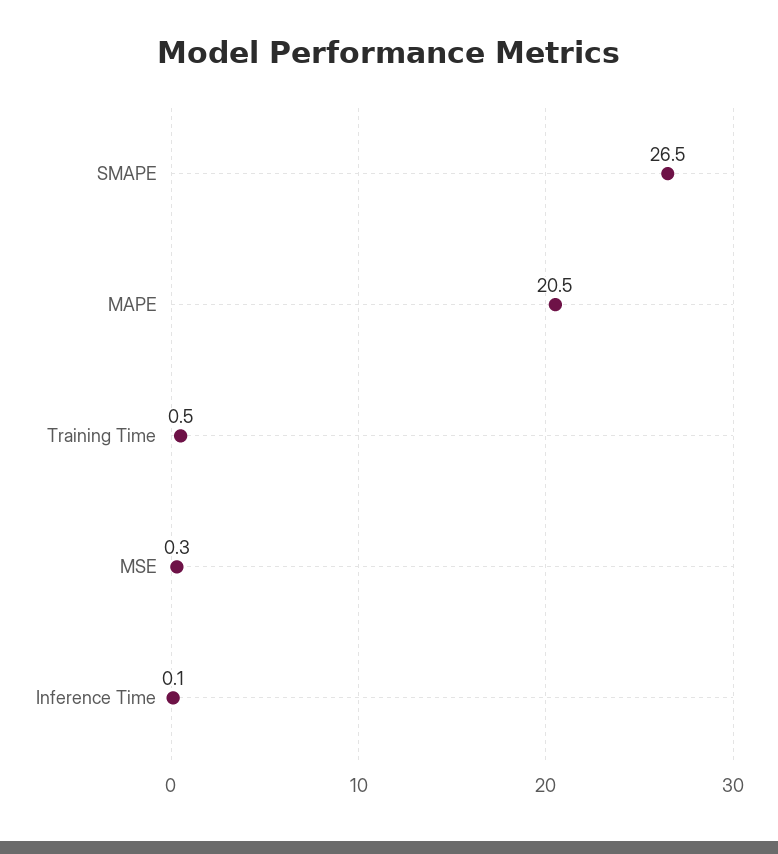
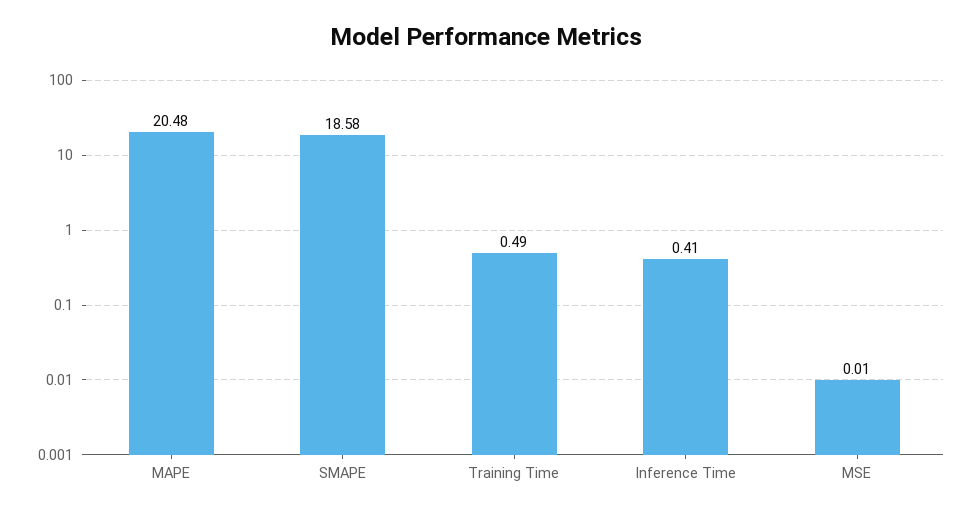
SMAPE: 26.5 -> 18.58
MSE: 0.3 -> 0.01
Inference Time: 0.1 -> 0.41

